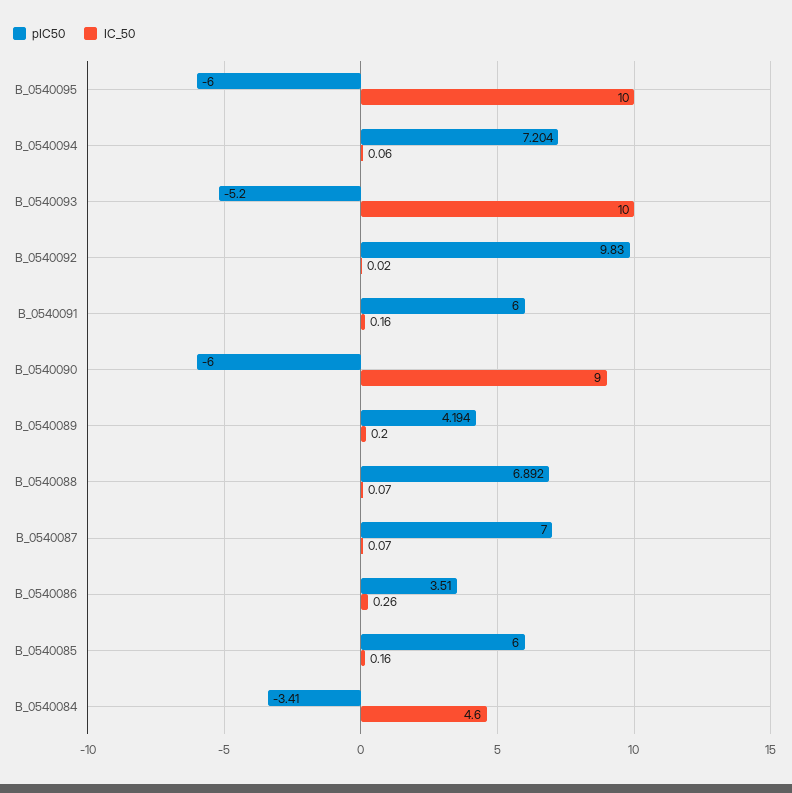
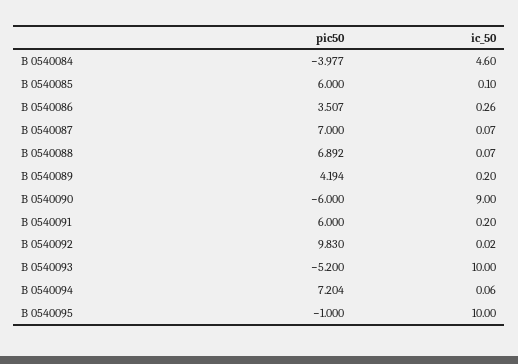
pIC50, B_0540095: -6 -> -1
IC_50, B_0540091: 0.16 -> 0.2
pIC50, B_0540086: 3.51 -> 3.507
IC_50, B_0540085: 0.16 -> 0.1
pIC50, B_0540084: -3.41 -> -3.977

